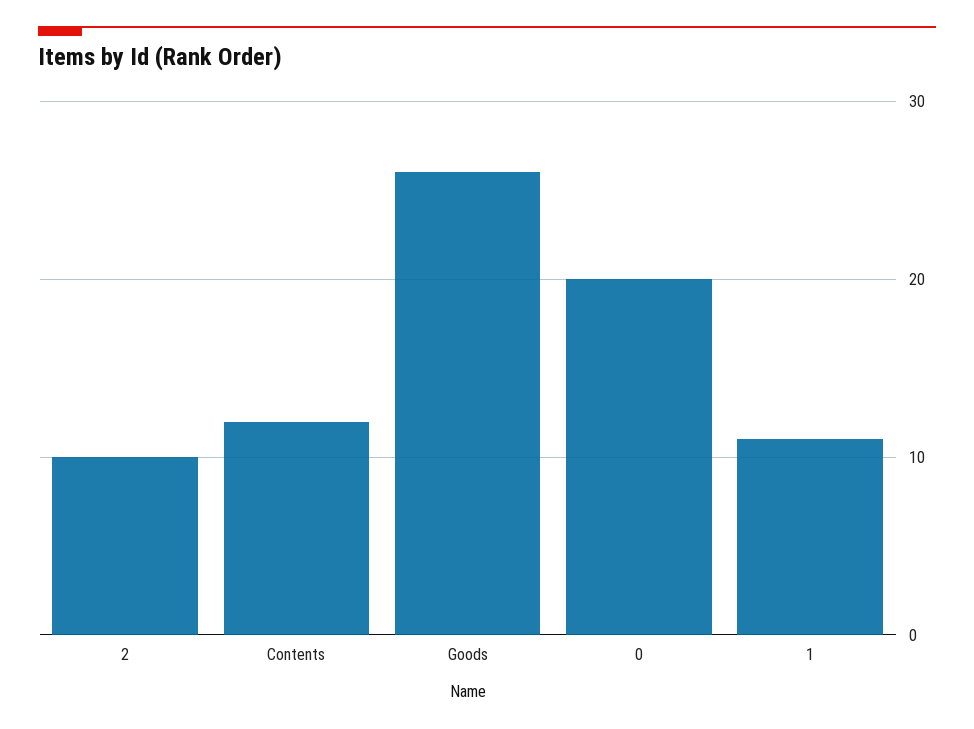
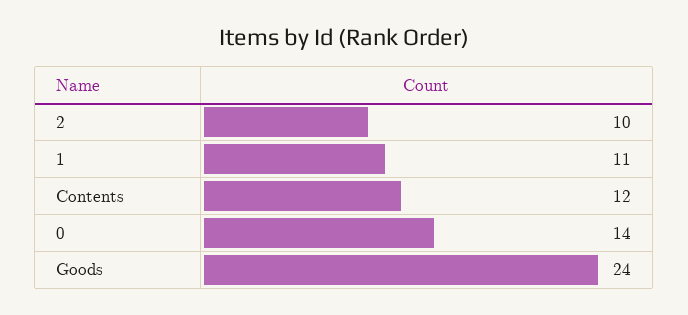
Goods: 26 -> 24
0: 20 -> 14

